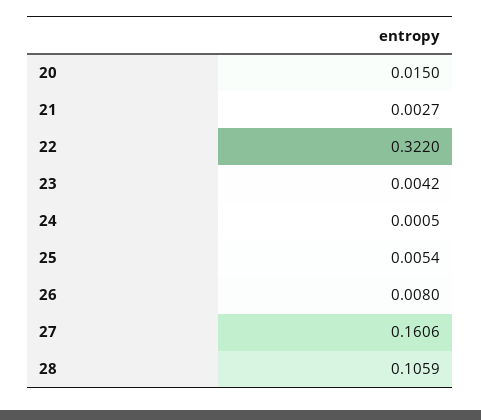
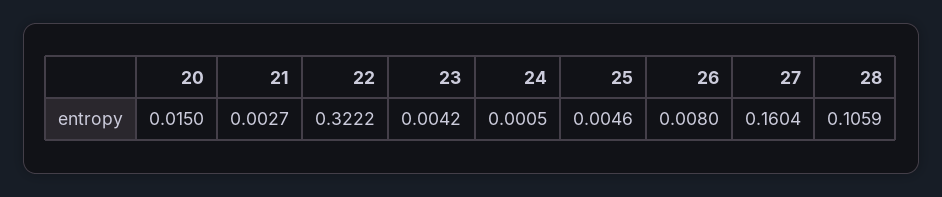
22: 0.322 -> 0.3222
25: 0.0054 -> 0.0046
27: 0.1606 -> 0.1604

